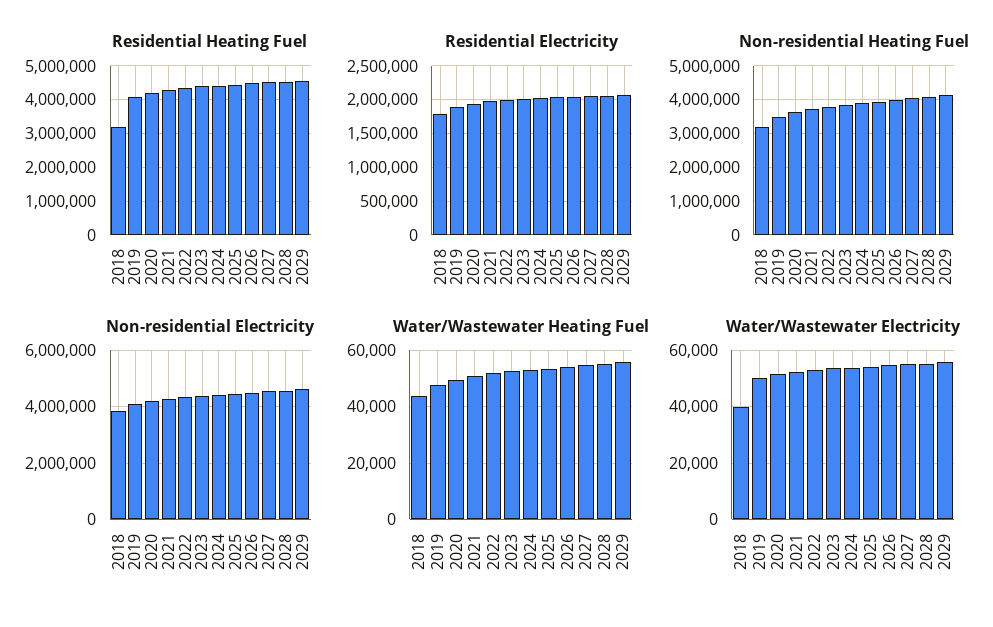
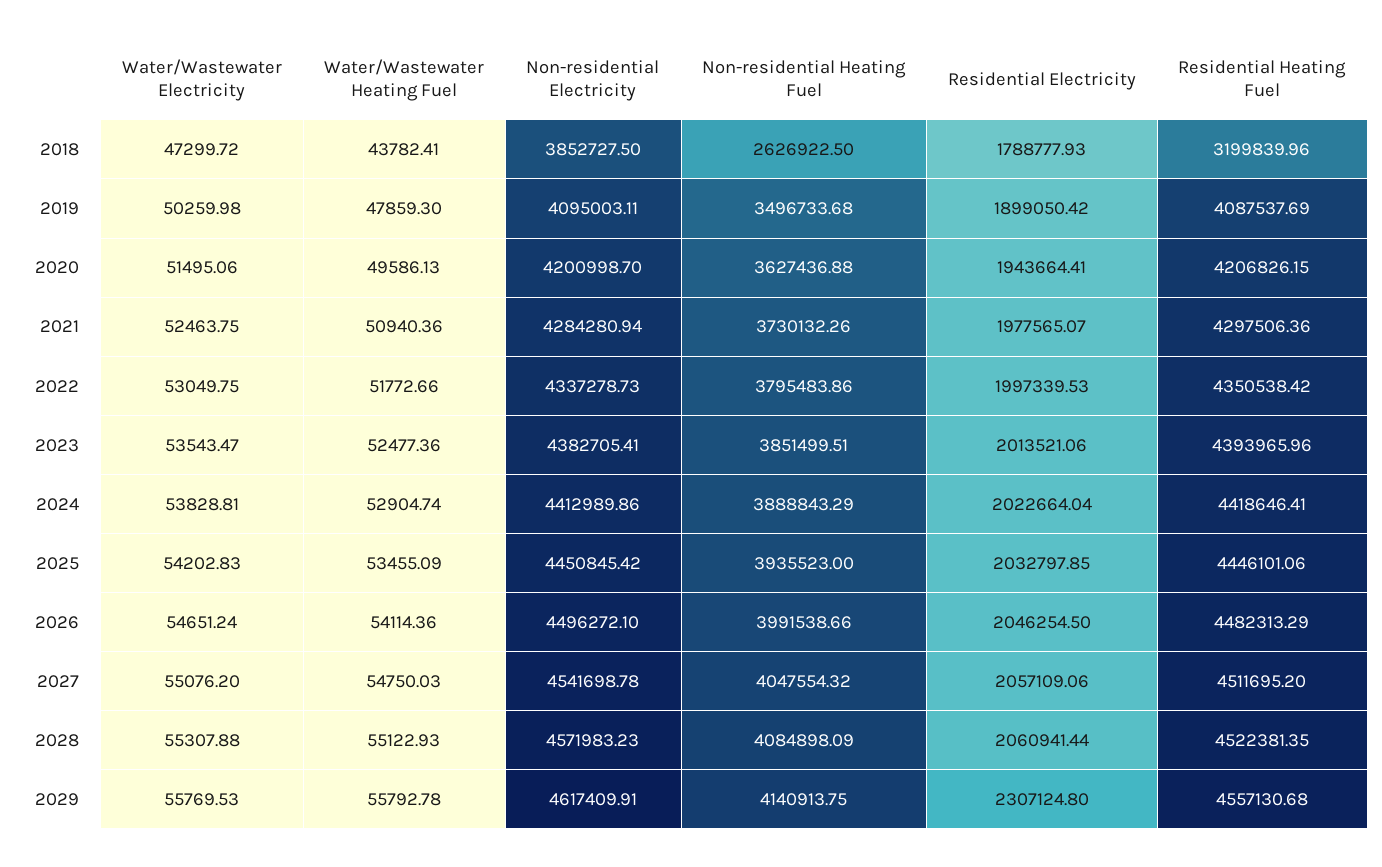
Residential Electricity, 2029: 2100000 -> 2307124.8
Non-residential Heating Fuel, 2018: 3200000 -> 2626922.5
Water/Wastewater Electricity, 2018: 40000 -> 47299.72

